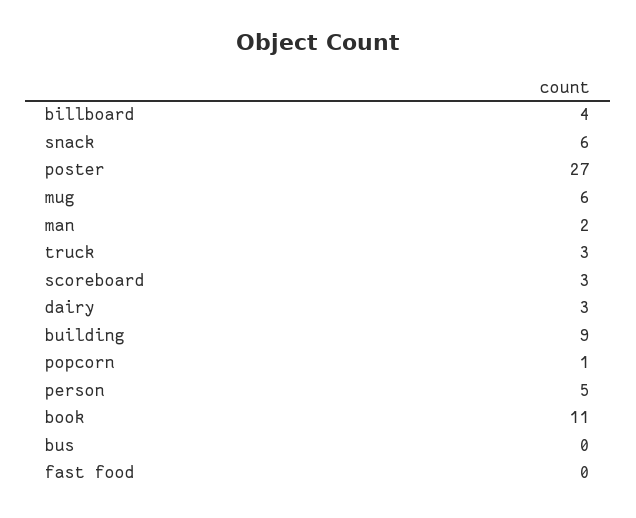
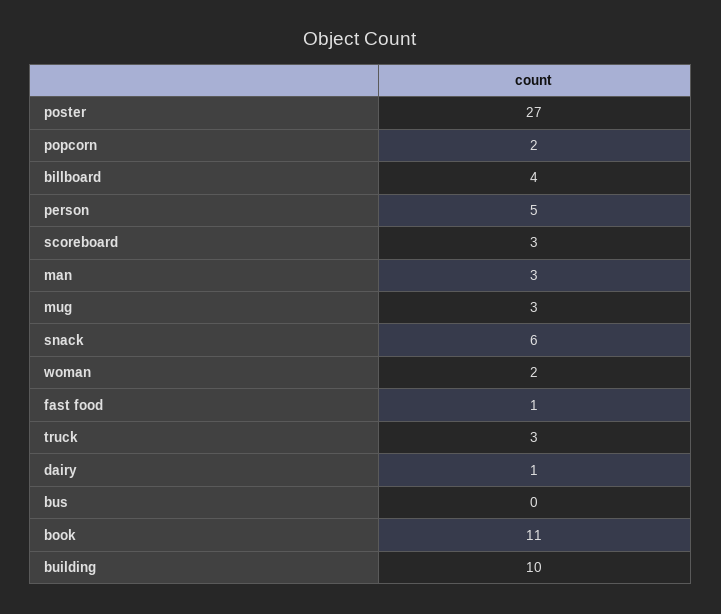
mug: 6 -> 3
man: 2 -> 3
dairy: 3 -> 1
building: 9 -> 10
popcorn: 1 -> 2
fast food: 0 -> 1
woman: none -> 2

